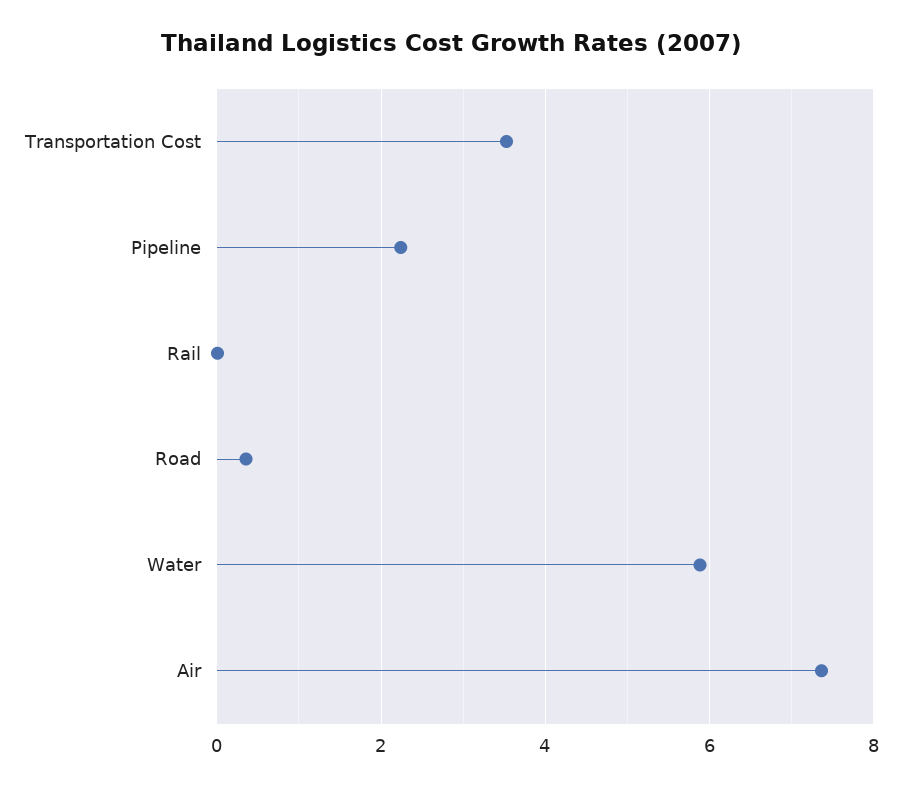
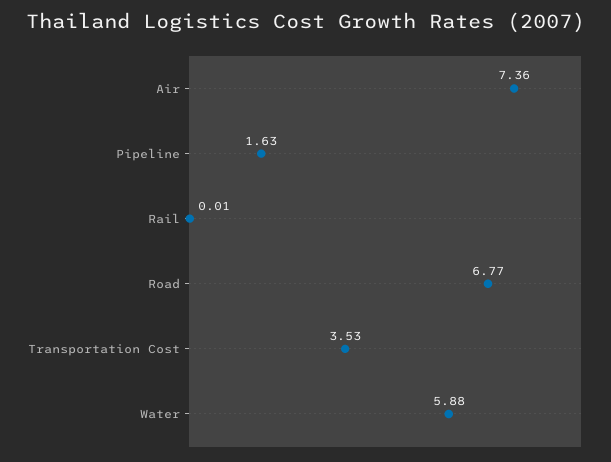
Pipeline: 2.2 -> 1.63
Road: 0.4 -> 6.77

